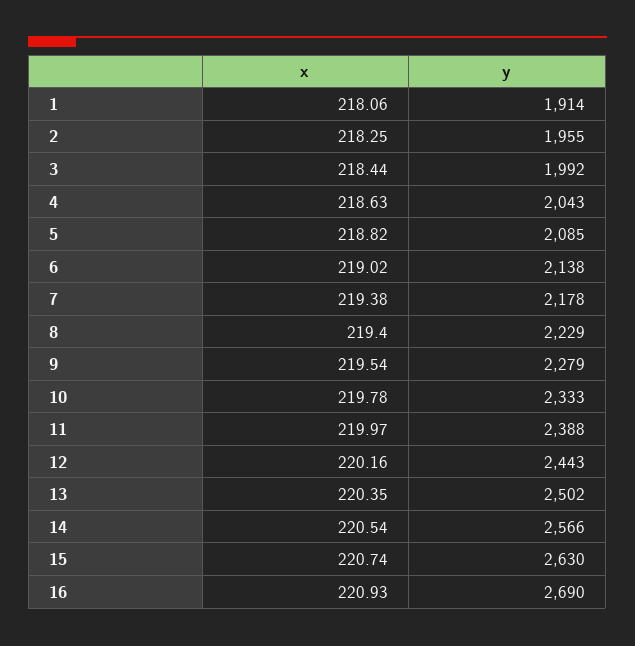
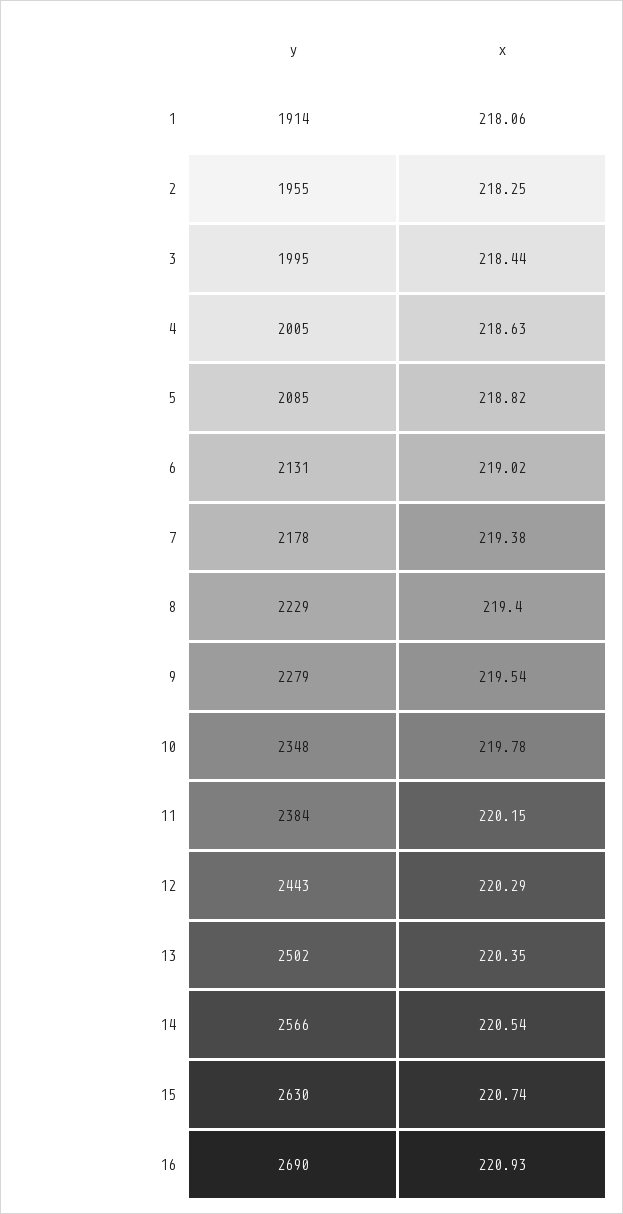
y, 3: 1992 -> 1995
y, 4: 2043 -> 2005
y, 6: 2138 -> 2131
y, 10: 2333 -> 2348
x, 11: 219.97 -> 220.15
y, 11: 2388 -> 2384
x, 12: 220.16 -> 220.29

